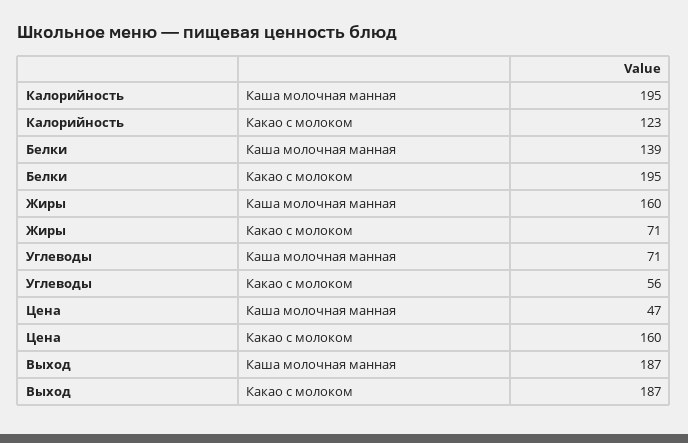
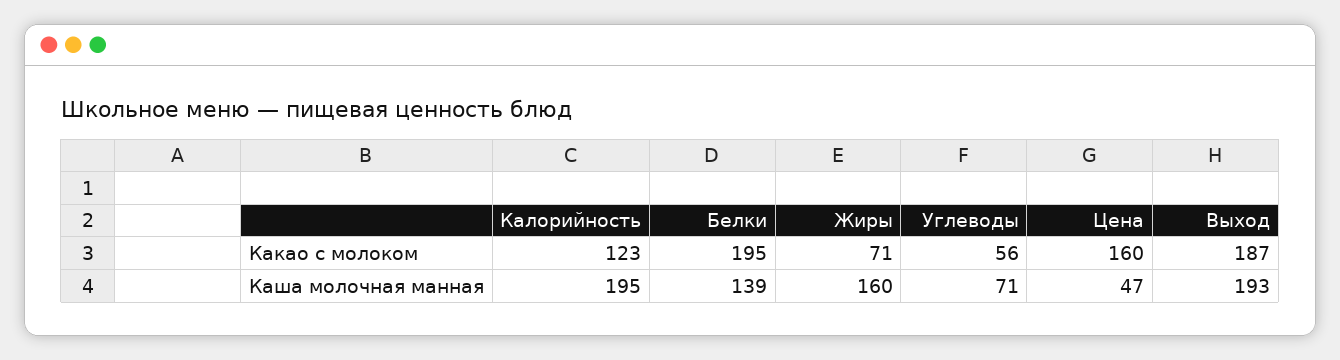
Выход, Каша молочная манная: 187 -> 193

